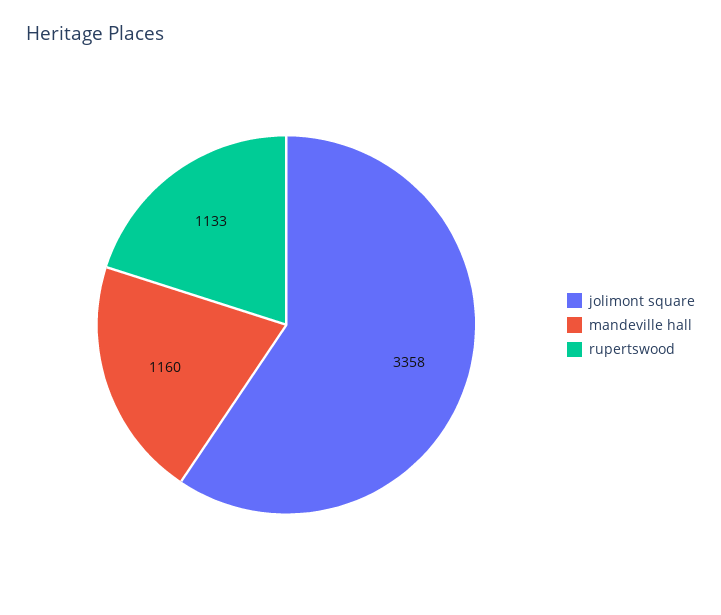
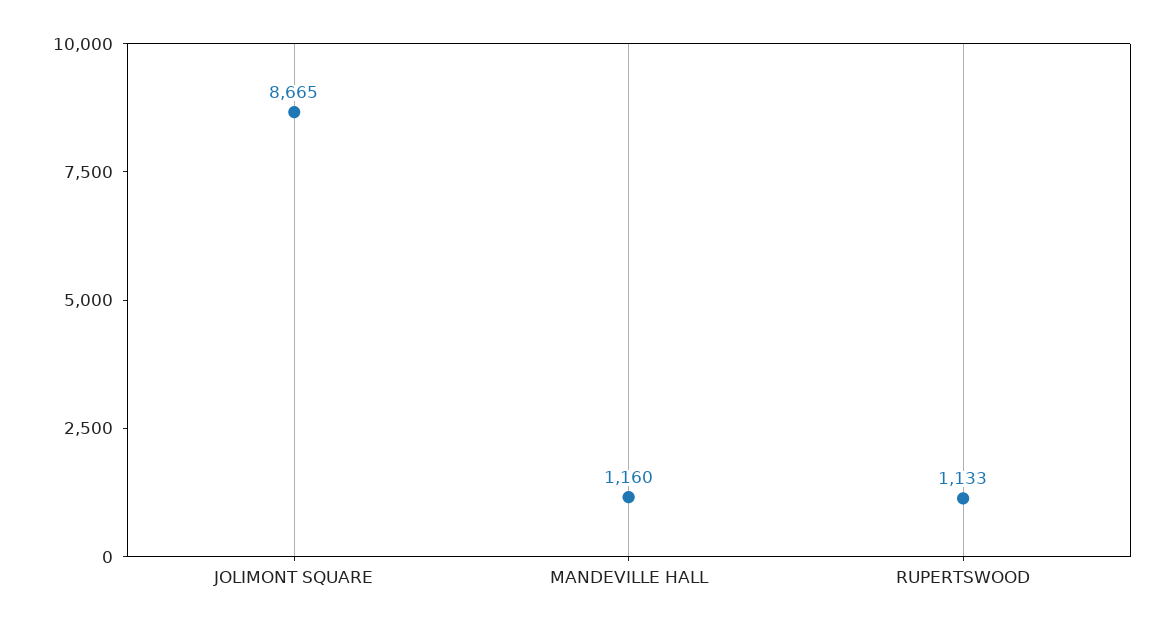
jolimont square: 3358 -> 8665

